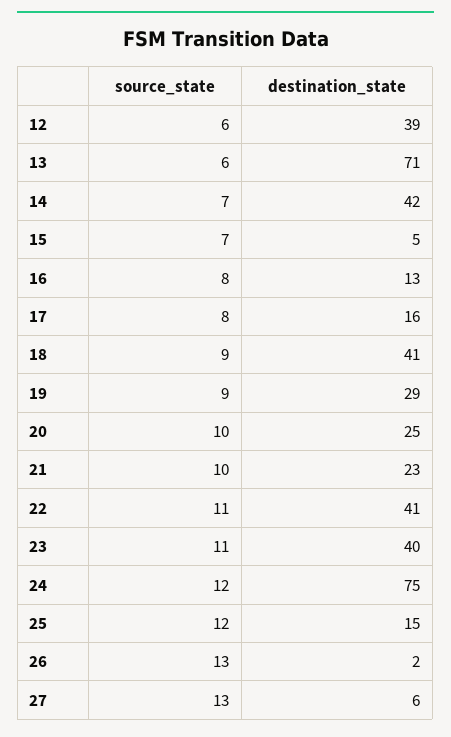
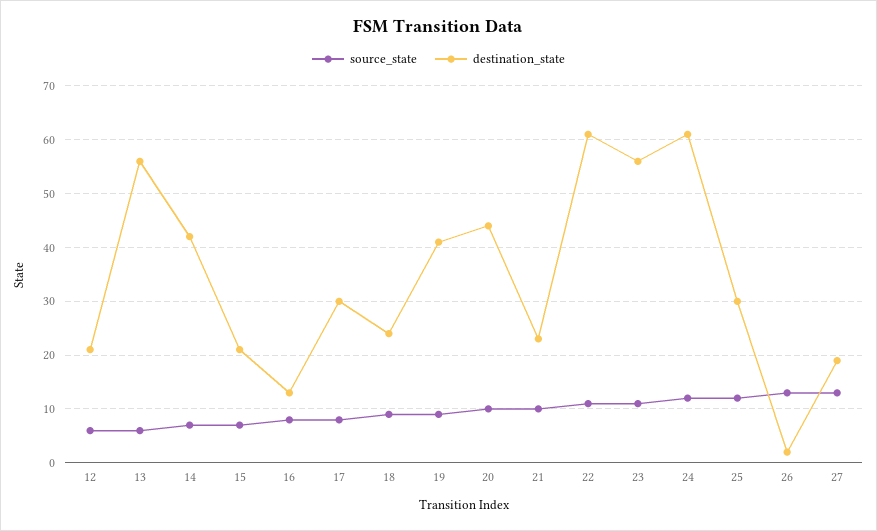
destination_state, 12: 39 -> 20
destination_state, 13: 71 -> 55
destination_state, 15: 5 -> 20
destination_state, 17: 16 -> 30
destination_state, 18: 41 -> 25
destination_state, 19: 29 -> 40
destination_state, 20: 25 -> 45
destination_state, 22: 41 -> 60
destination_state, 23: 40 -> 55
destination_state, 24: 75 -> 60
destination_state, 25: 15 -> 30
destination_state, 27: 6 -> 20

